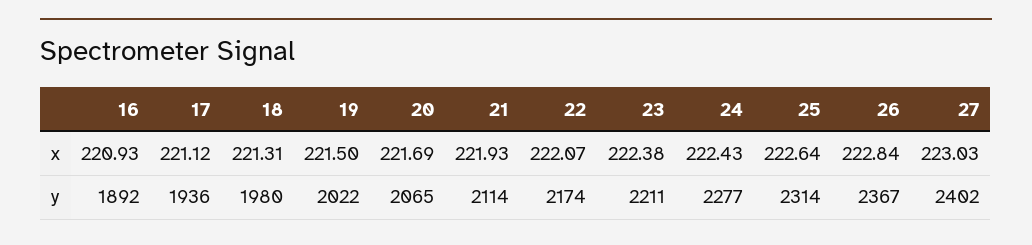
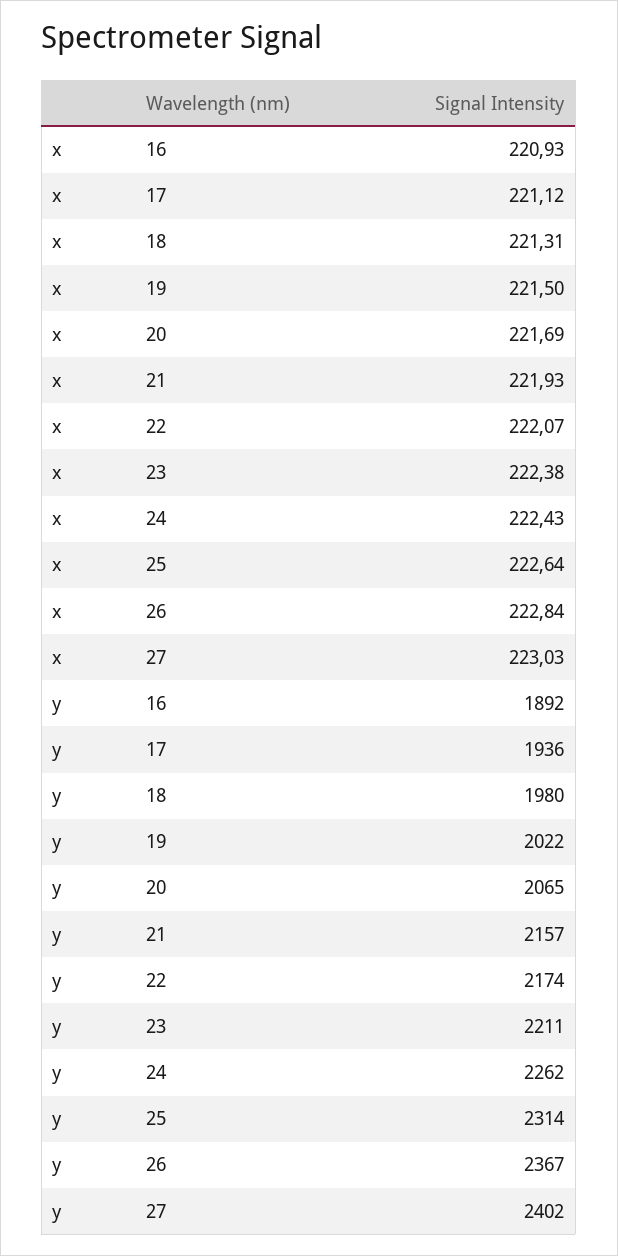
21, y: 2114 -> 2157
24, y: 2277 -> 2262

